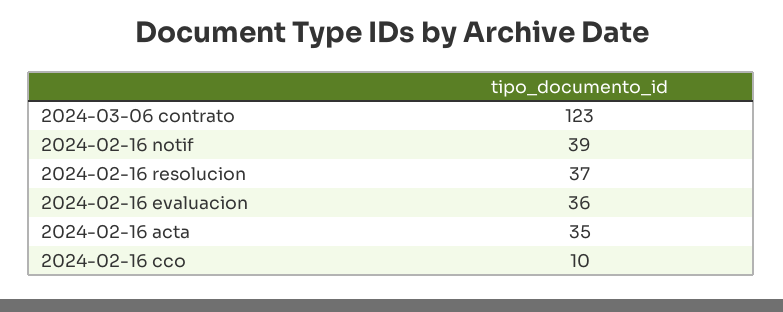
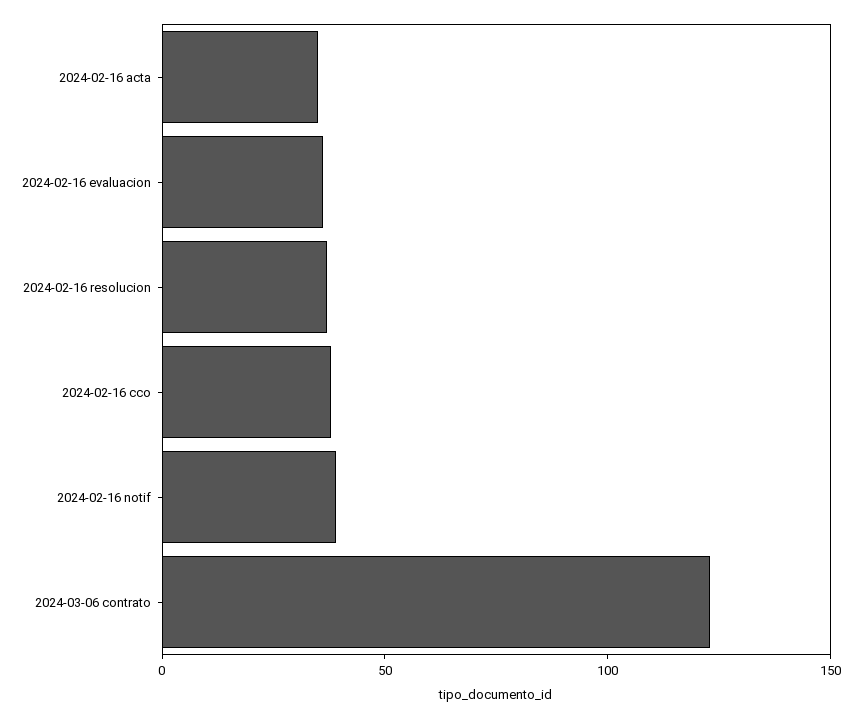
2024-02-16 cco: 10 -> 40

